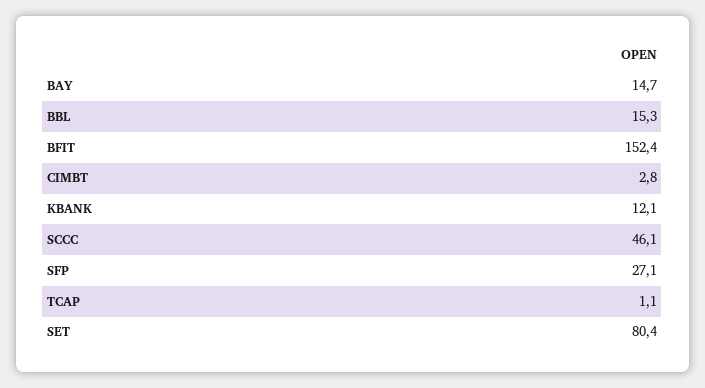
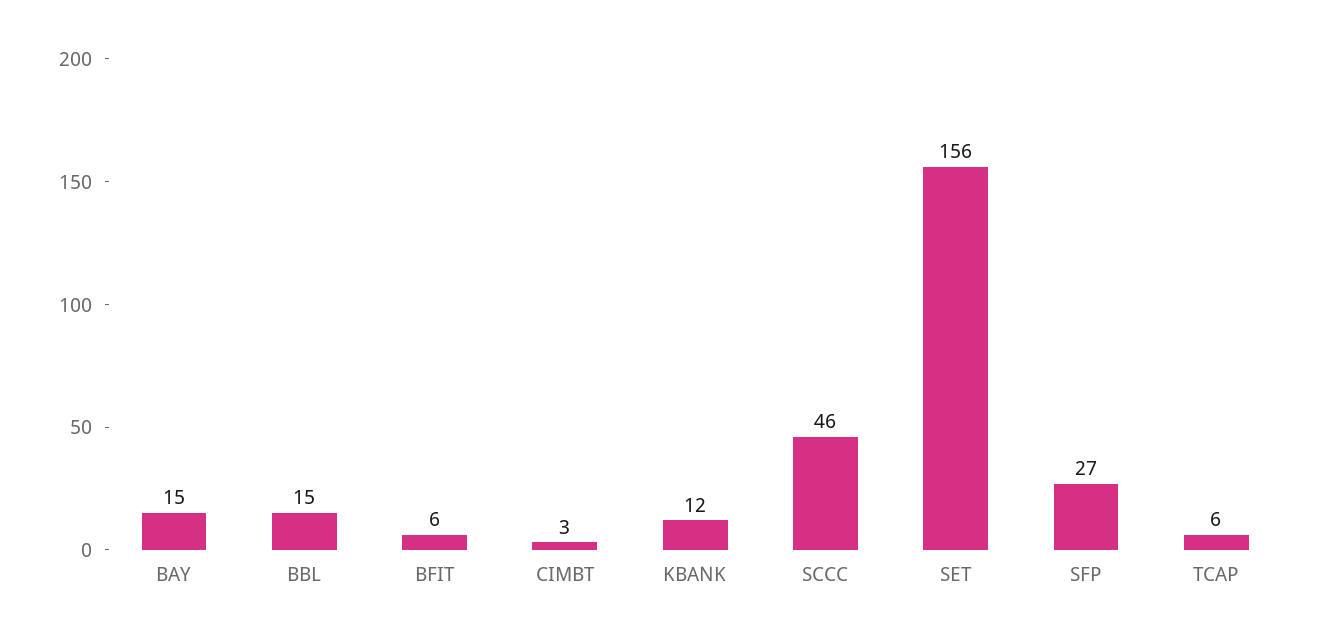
BFIT: 152.4 -> 6
TCAP: 1.1 -> 6
SET: 80.4 -> 156

